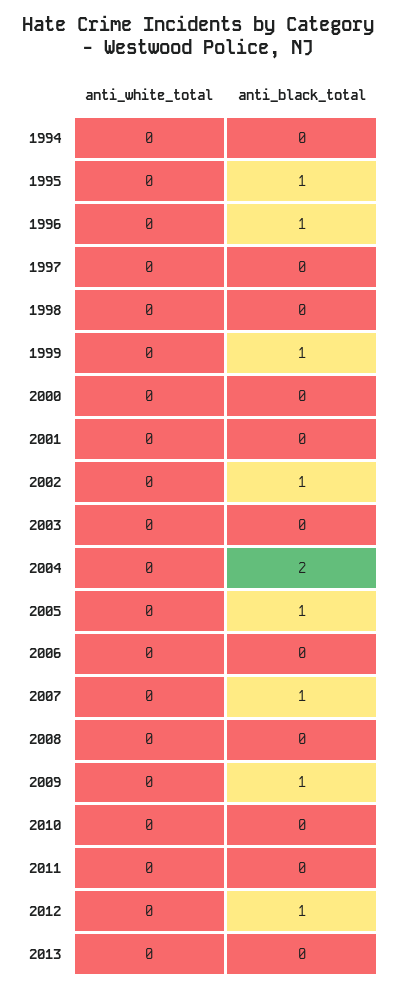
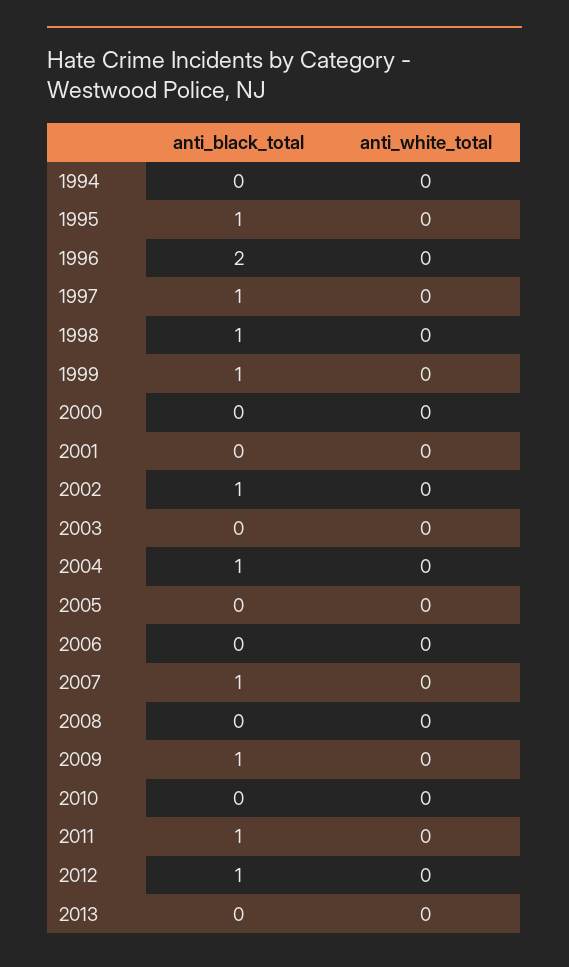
anti_black_total, 1996: 1 -> 2
anti_black_total, 1997: 0 -> 1
anti_black_total, 1998: 0 -> 1
anti_black_total, 2004: 2 -> 1
anti_black_total, 2005: 1 -> 0
anti_black_total, 2011: 0 -> 1

